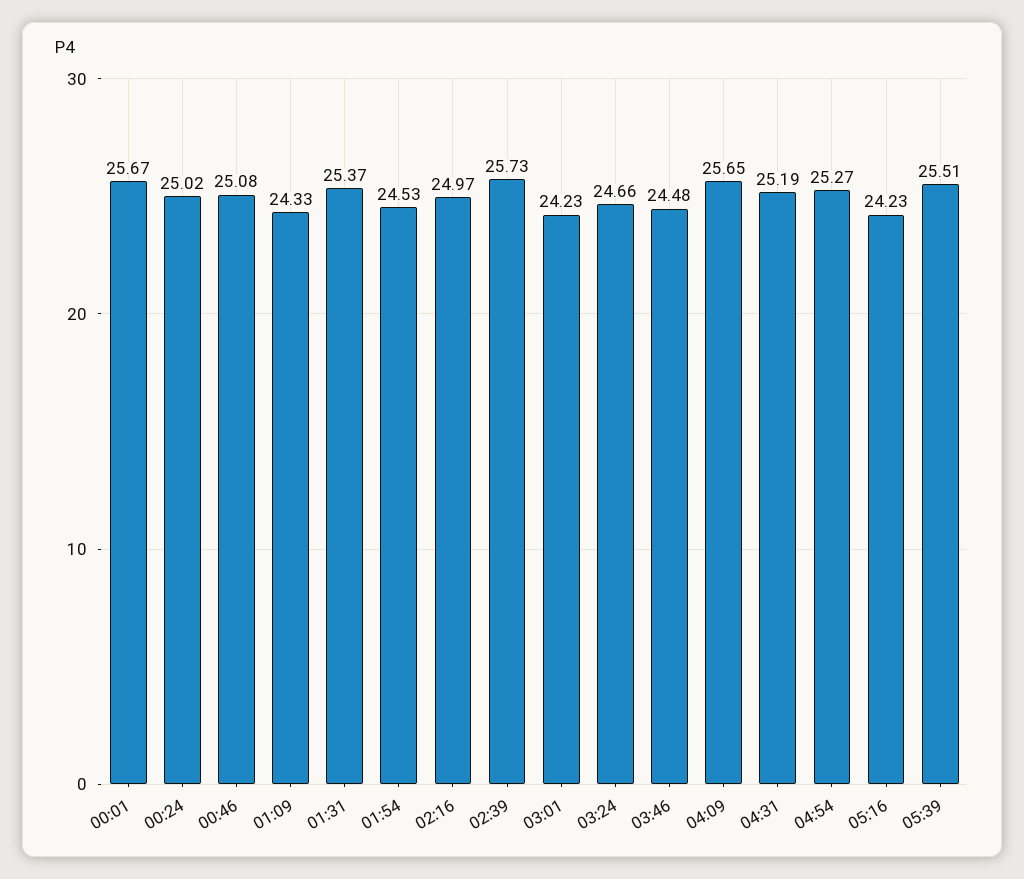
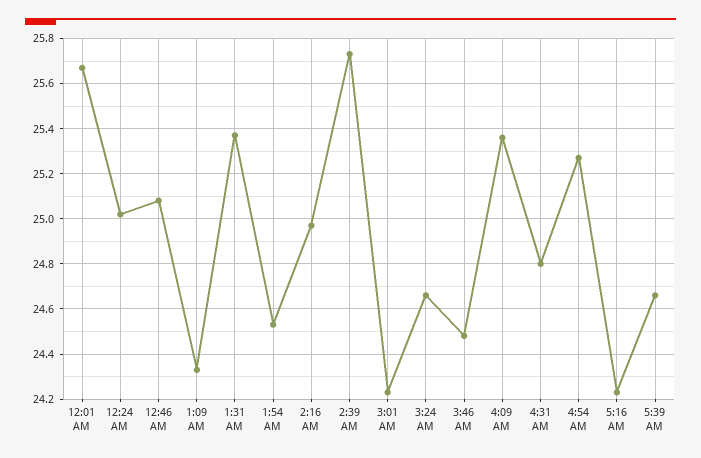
04:09: 25.65 -> 25.35
04:31: 25.19 -> 24.8
05:39: 25.51 -> 24.65

